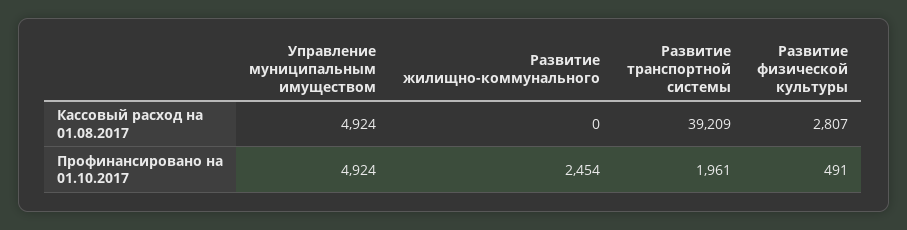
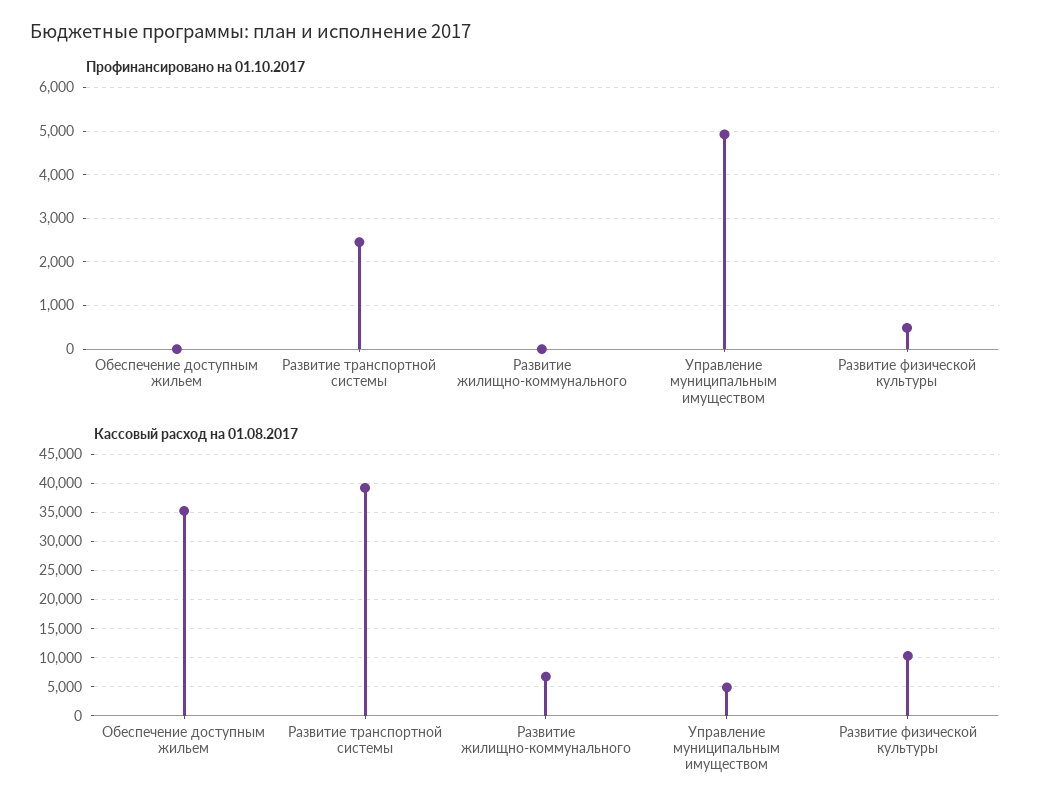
Кассовый расход на 01.08.2017, Развитие жилищно-коммунального: 0 -> 7500
Кассовый расход на 01.08.2017, Развитие физической культуры: 2807 -> 10000
Профинансировано на 01.10.2017, Развитие жилищно-коммунального: 2454 -> 0
Профинансировано на 01.10.2017, Развитие транспортной системы: 1961 -> 2400
Профинансировано на 01.10.2017, Обеспечение доступным жильем: none -> 0
Кассовый расход на 01.08.2017, Обеспечение доступным жильем: none -> 35000

